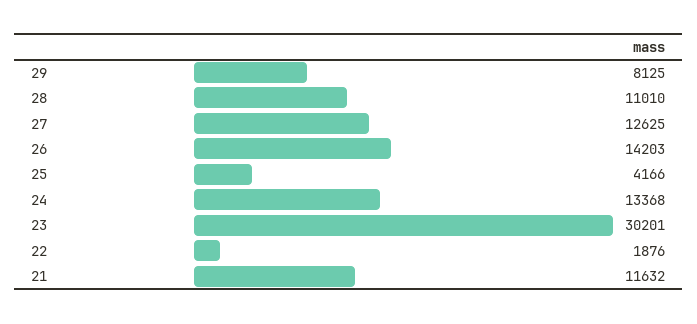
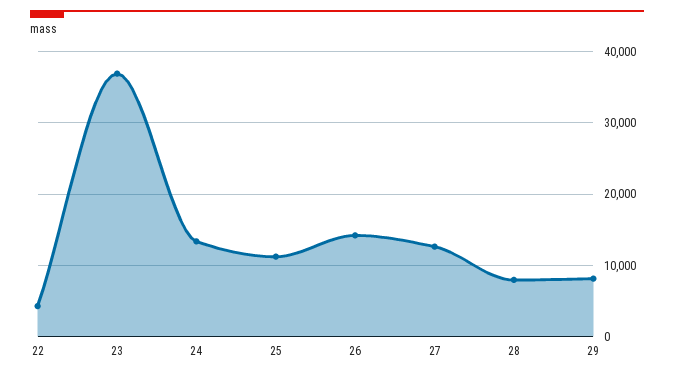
28: 11010 -> 8000
25: 4166 -> 11000
23: 30201 -> 37000
22: 1876 -> 4000
21: 11632 -> none

